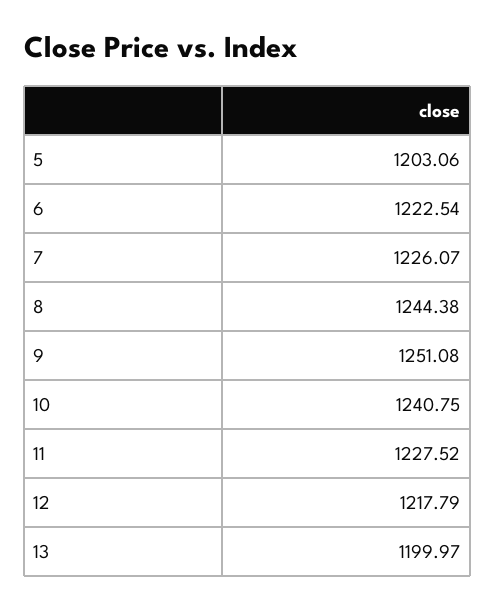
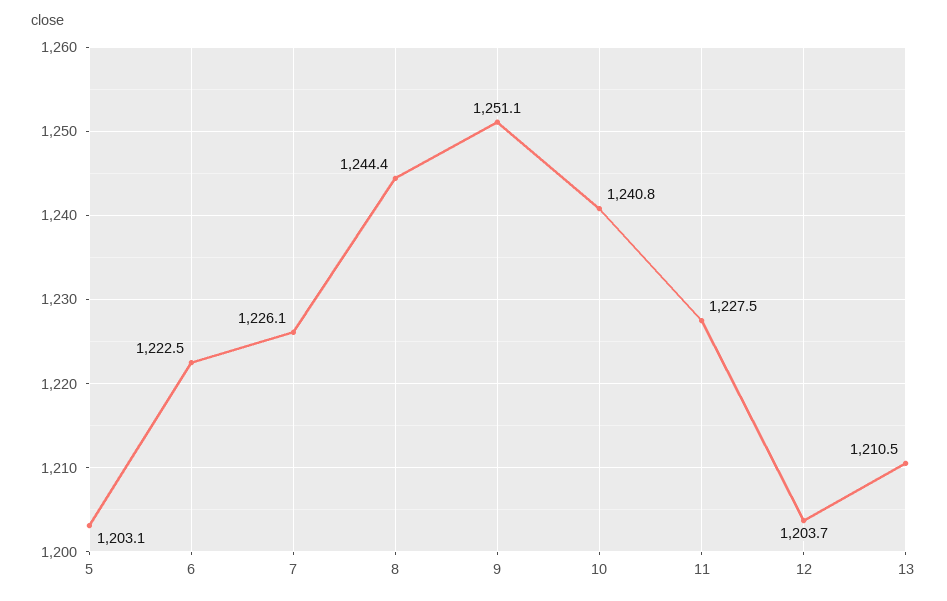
12: 1217.79 -> 1203.7
13: 1199.97 -> 1210.5

